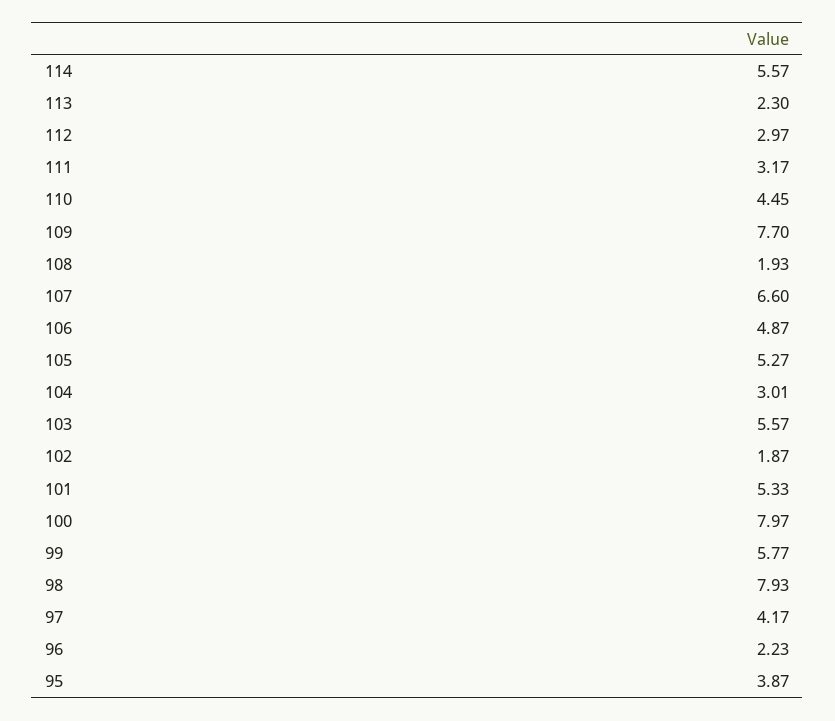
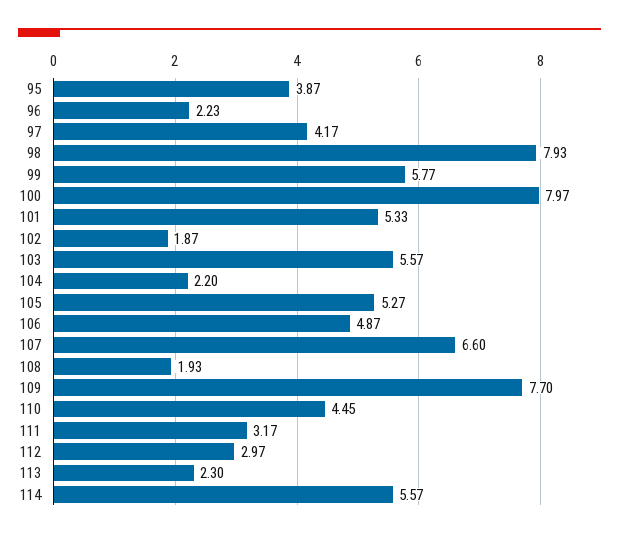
104: 3.01 -> 2.2

